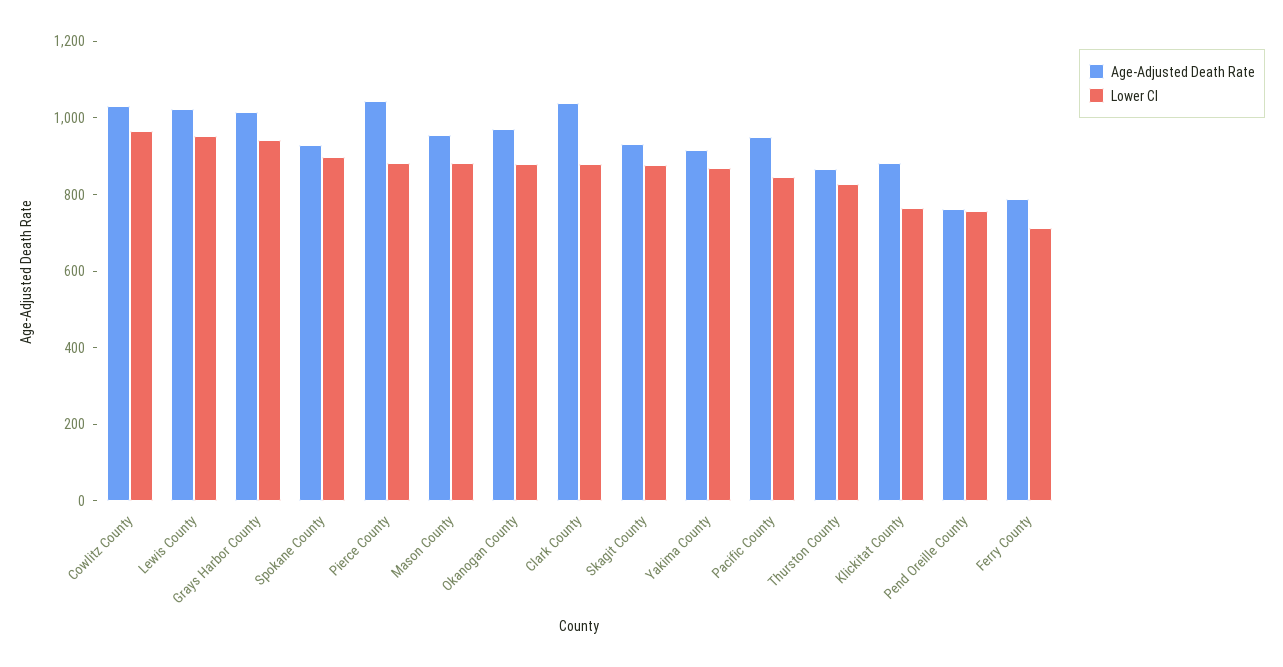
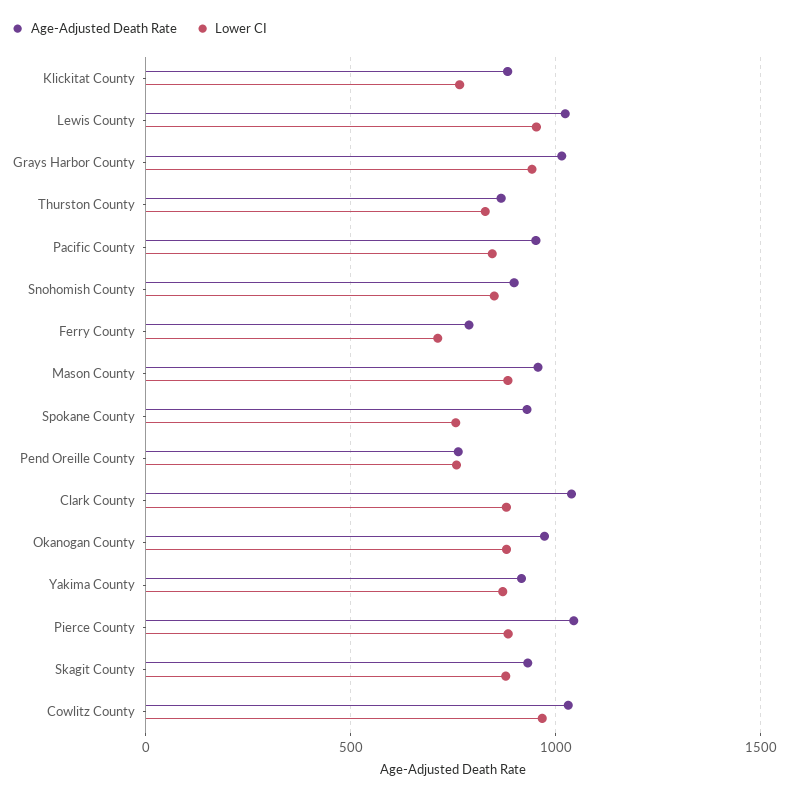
Lower CI, Spokane County: 900 -> 750
Age-Adjusted Death Rate, Snohomish County: none -> 900
Lower CI, Snohomish County: none -> 850

